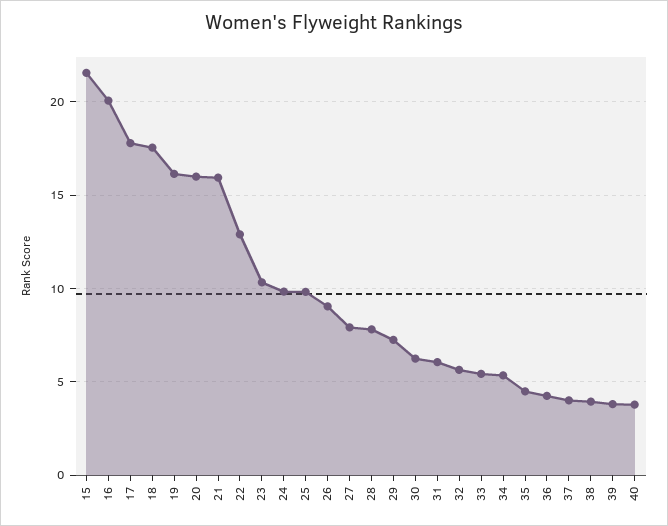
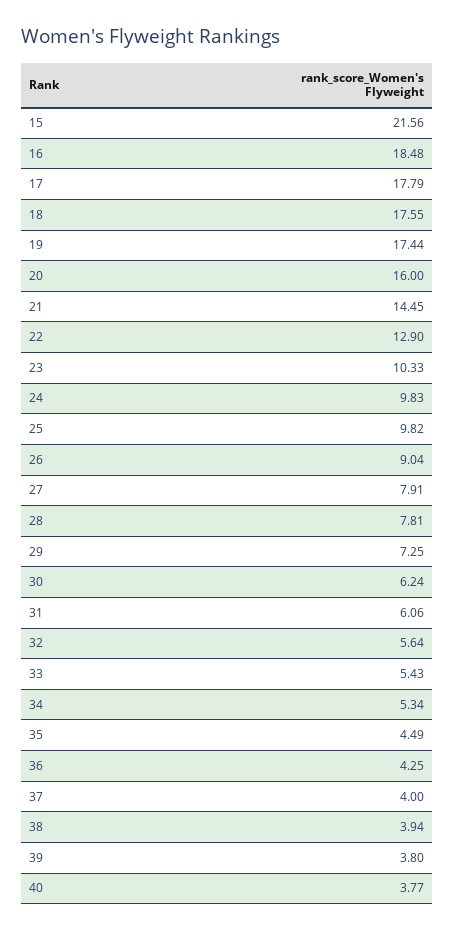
16: 20 -> 18.48
19: 16 -> 17.44
21: 16 -> 14.45

